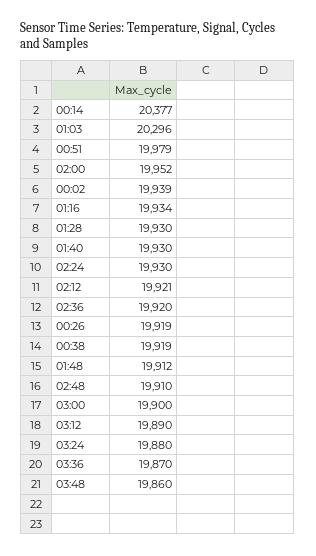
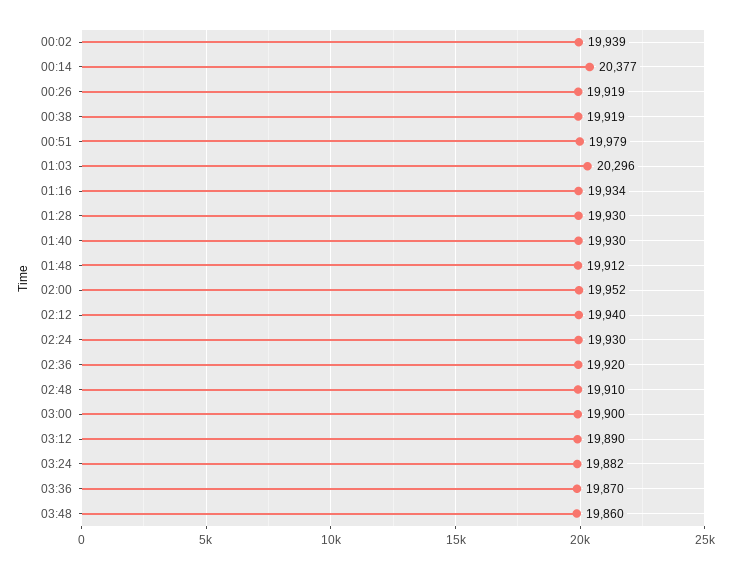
02:12: 19921 -> 19940
03:24: 19880 -> 19882

